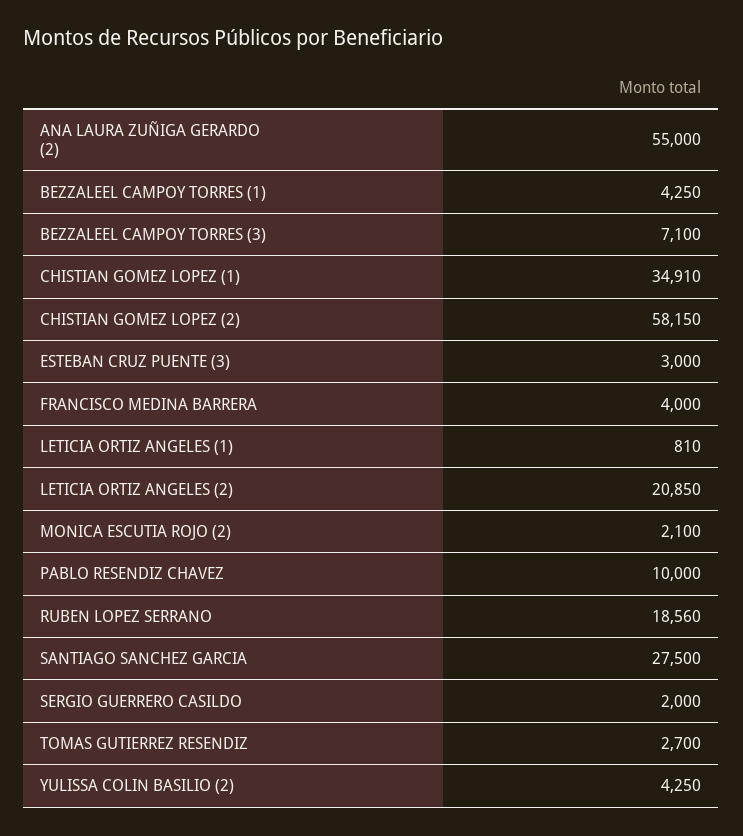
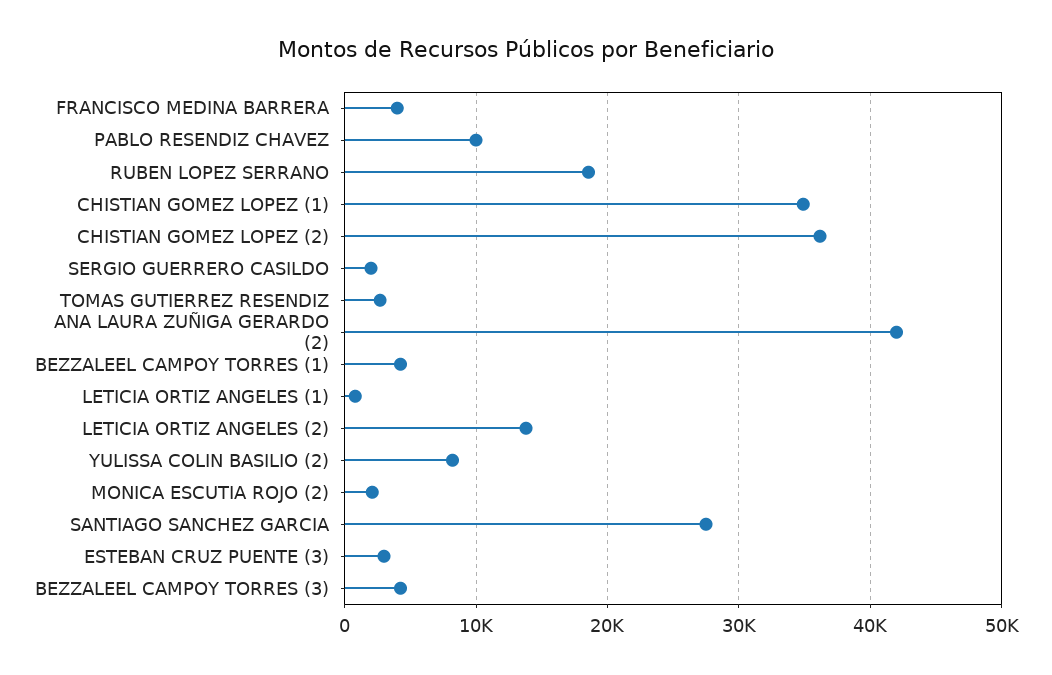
ANA LAURA ZUÑIGA GERARDO (2): 55000 -> 42000
BEZZALEEL CAMPOY TORRES (3): 7100 -> 4000
CHISTIAN GOMEZ LOPEZ (2): 58150 -> 36000
LETICIA ORTIZ ANGELES (2): 20850 -> 14000
YULISSA COLIN BASILIO (2): 4250 -> 8000

